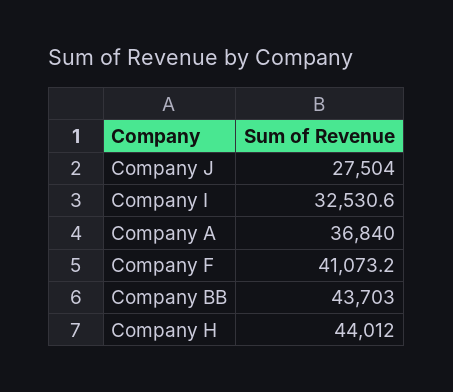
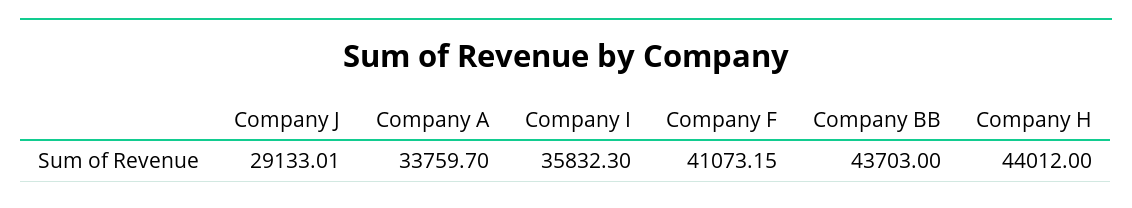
Company J: 27504 -> 29133.01
Company I: 32530.6 -> 35832.3
Company A: 36840 -> 33759.7

